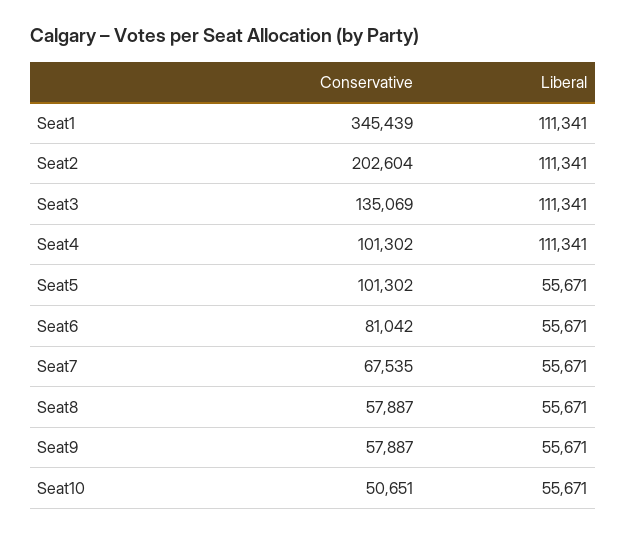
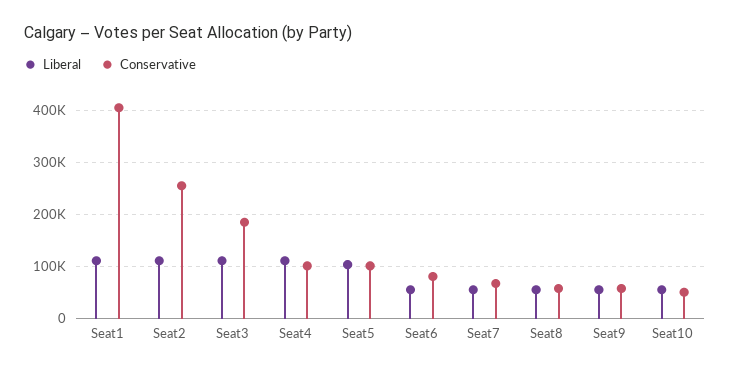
Conservative, Seat1: 345439 -> 400000
Conservative, Seat2: 202604 -> 260000
Conservative, Seat3: 135069 -> 180000
Liberal, Seat5: 55671 -> 100000

